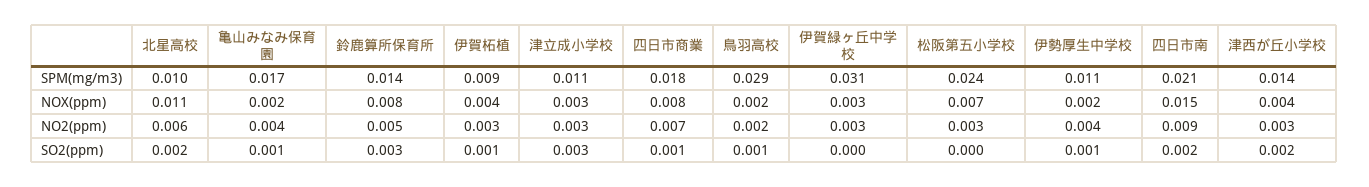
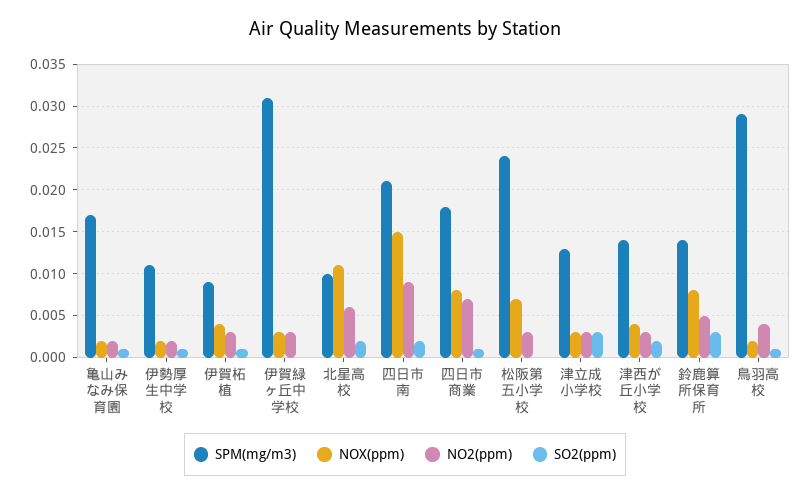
SPM(mg/m3), 津立成小学校: 0.011 -> 0.013
NO2(ppm), 亀山みなみ保育園: 0.004 -> 0.002
NO2(ppm), 鳥羽高校: 0.002 -> 0.004
NO2(ppm), 伊勢厚生中学校: 0.004 -> 0.002

